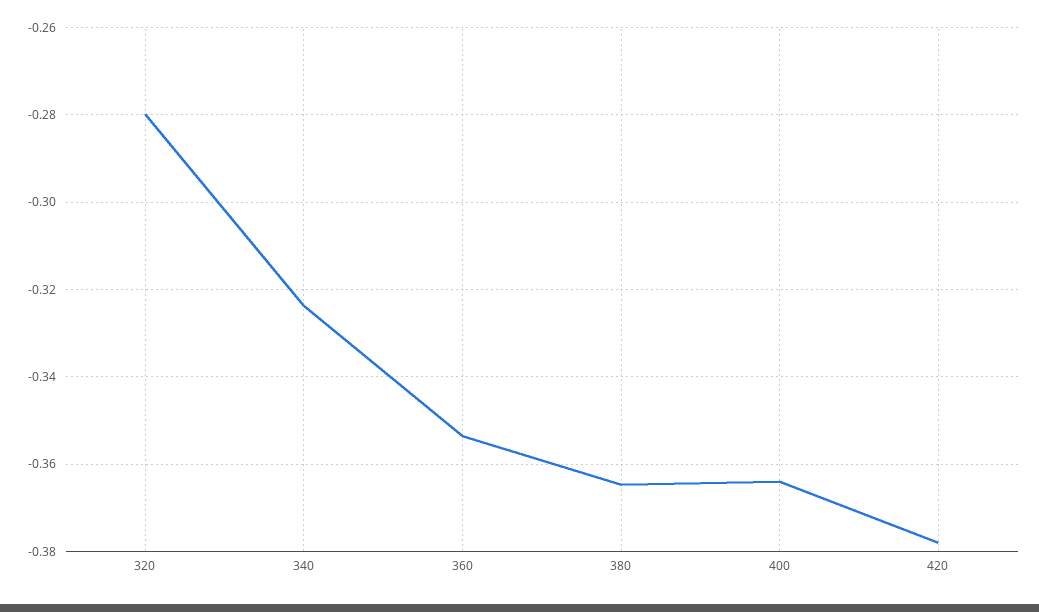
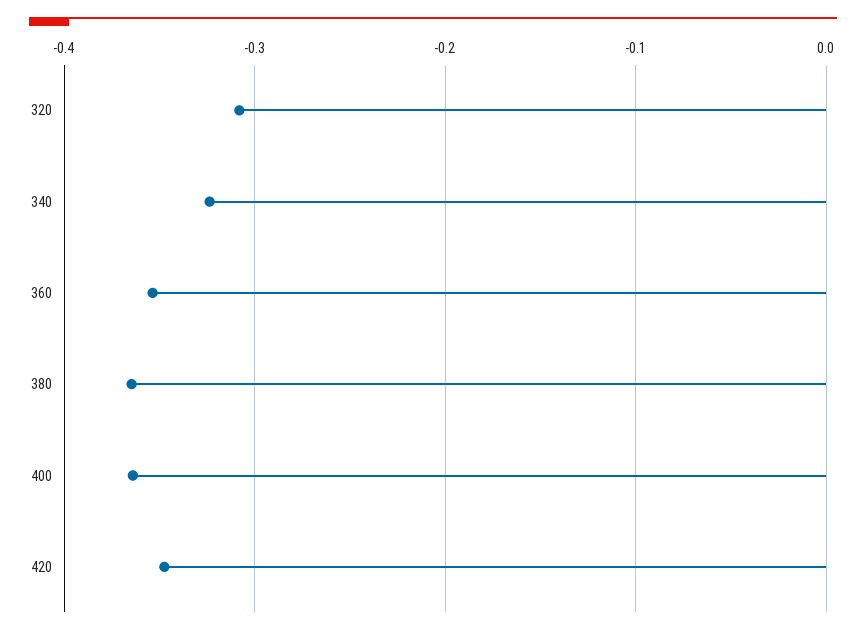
320: -0.28 -> -0.31
420: -0.378 -> -0.35

